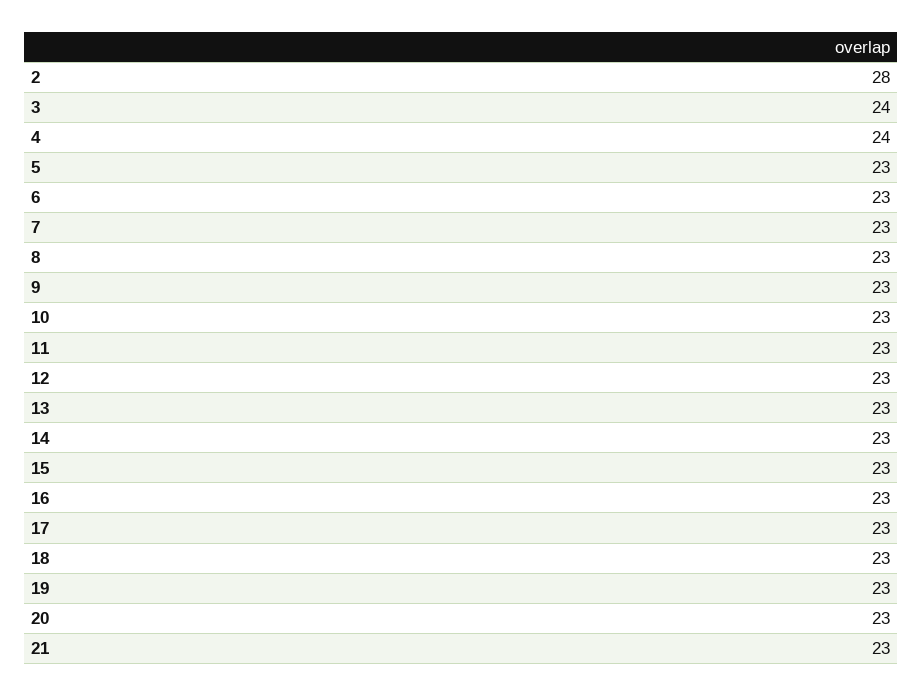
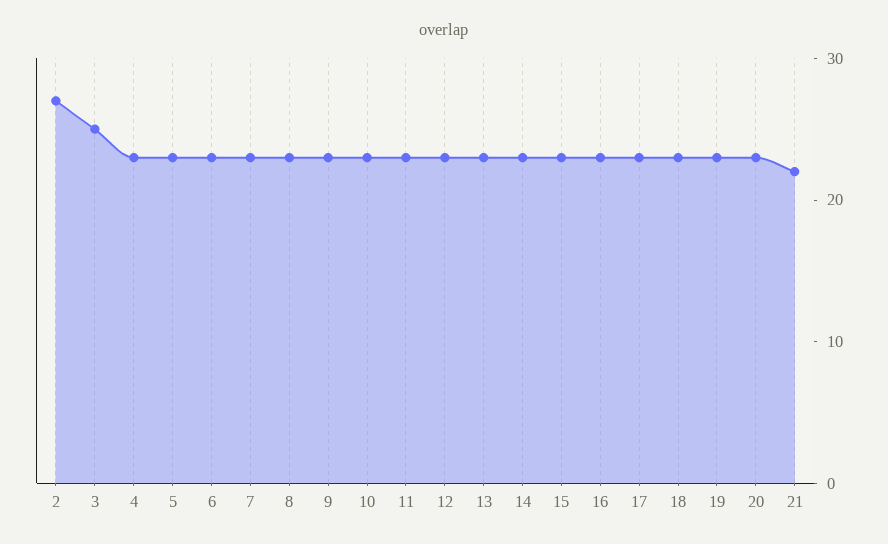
2: 28 -> 27
3: 24 -> 25
4: 24 -> 23
21: 23 -> 22

